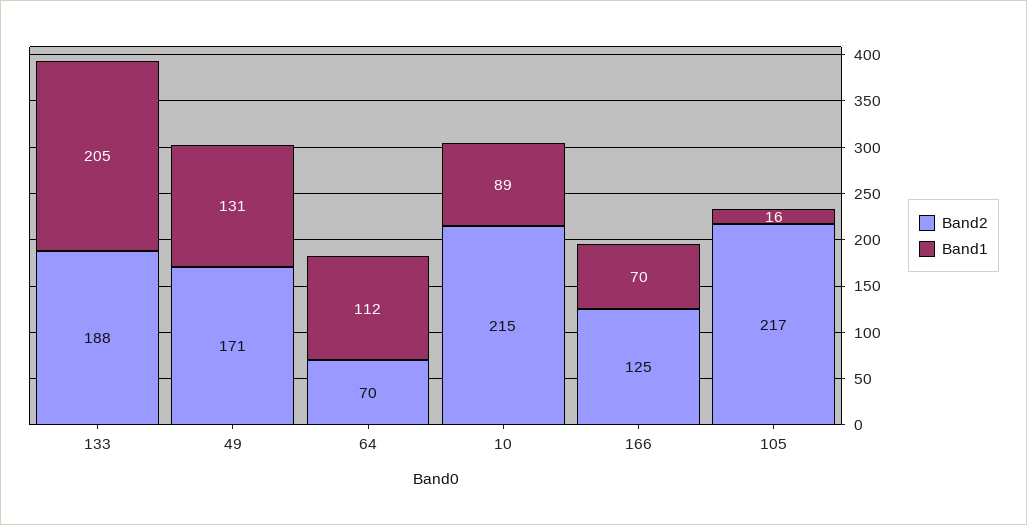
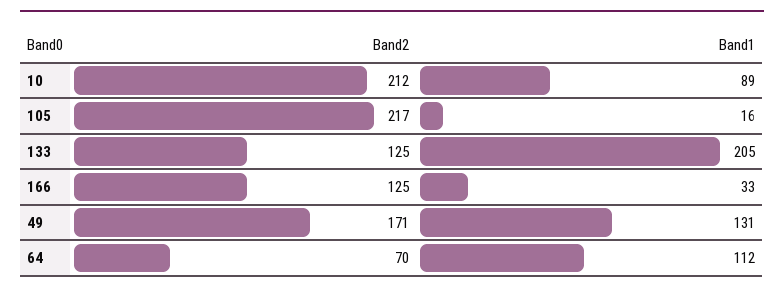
Band2, 133: 188 -> 125
Band2, 10: 215 -> 212
Band1, 166: 70 -> 33

